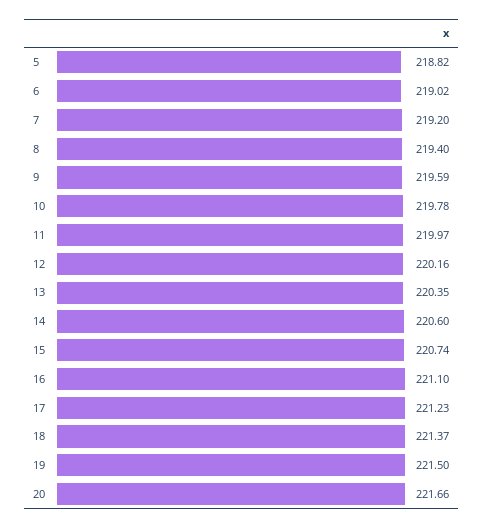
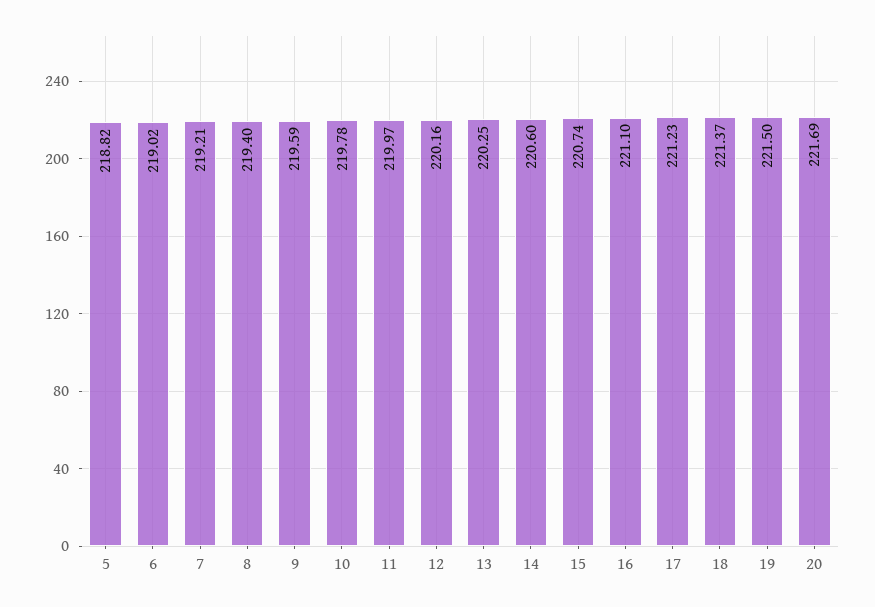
7: 219.2 -> 219.21
13: 220.35 -> 220.25
20: 221.66 -> 221.69

